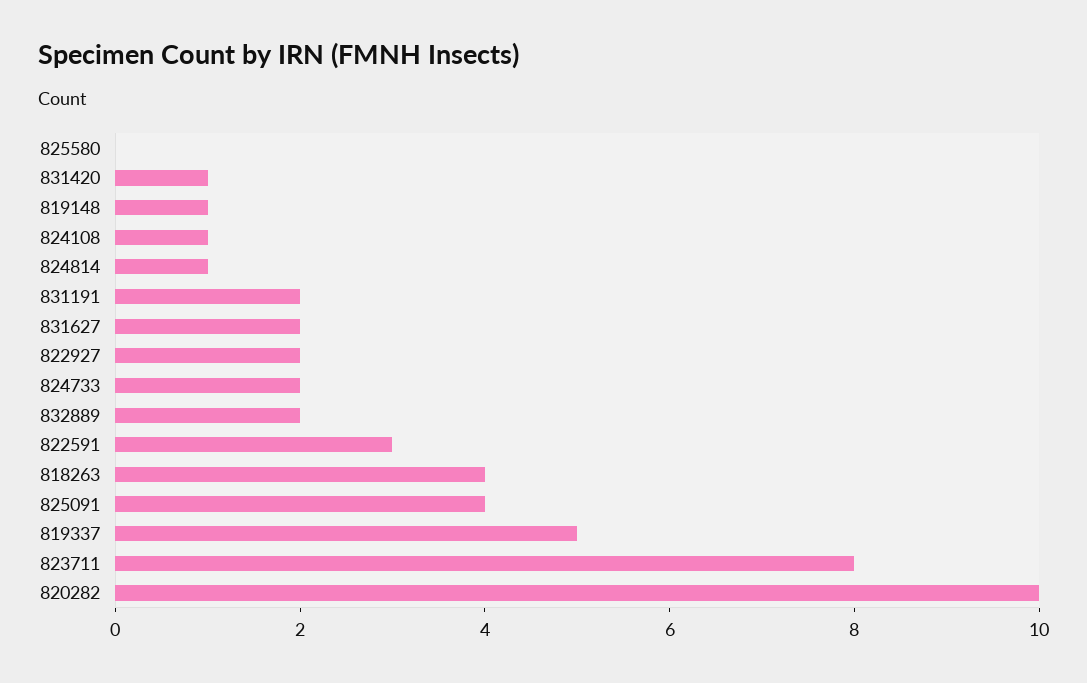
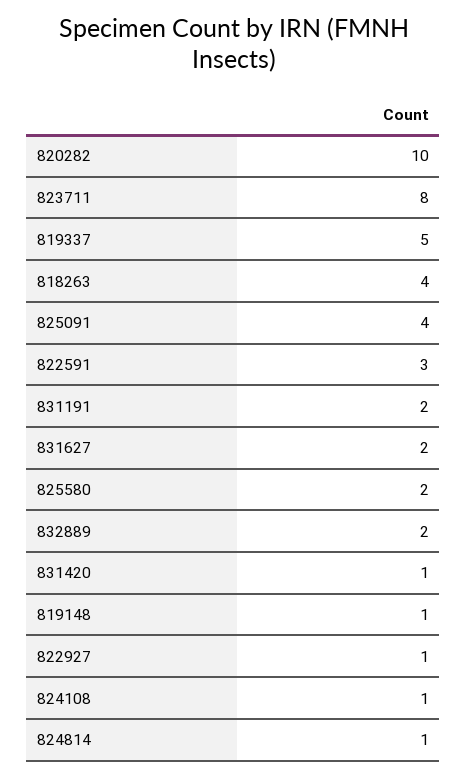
825580: 0 -> 2
822927: 2 -> 1
824733: 2 -> none

